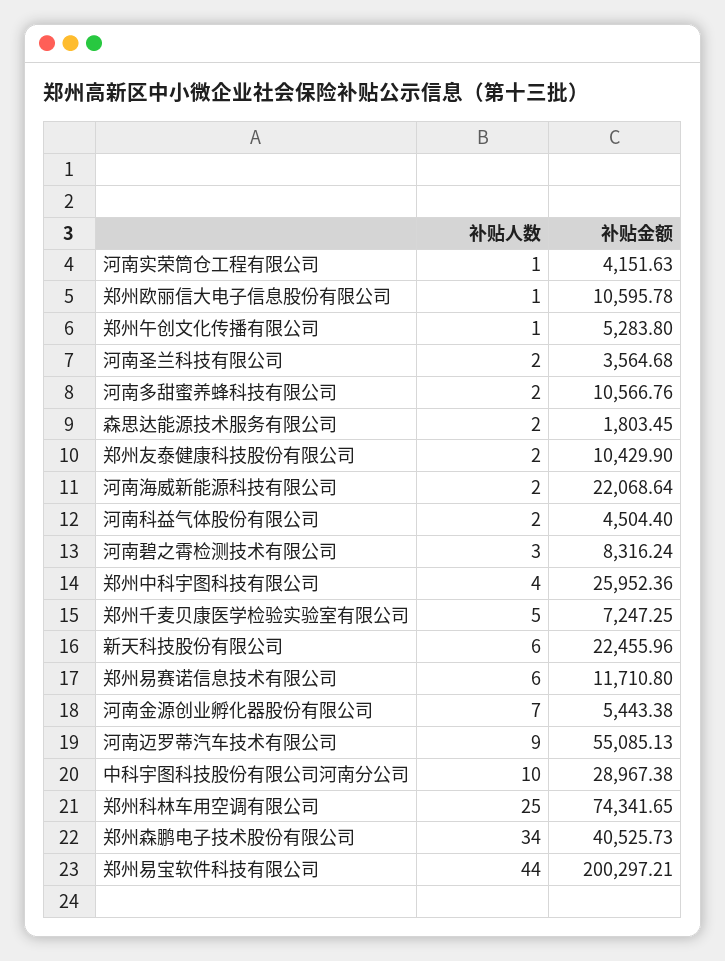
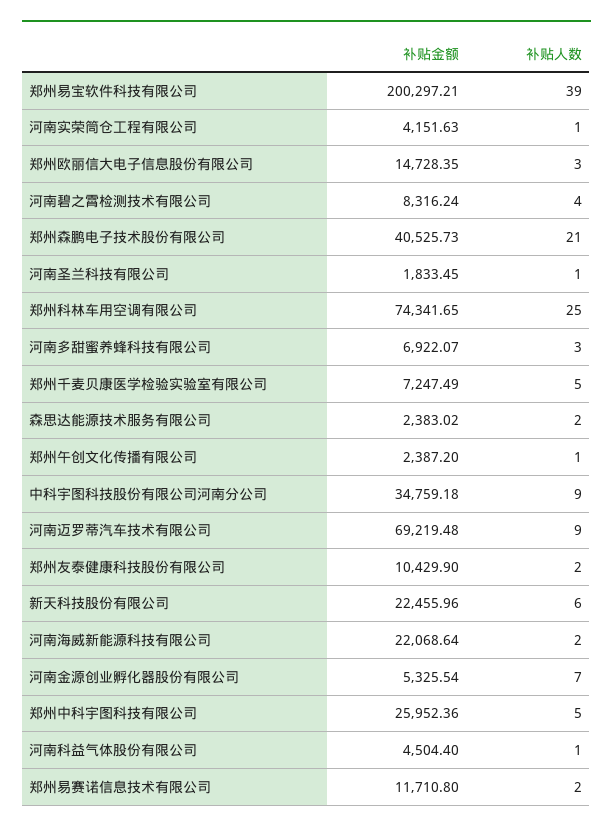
补贴人数, 郑州欧丽信大电子信息股份有限公司: 1 -> 3
补贴金额, 郑州欧丽信大电子信息股份有限公司: 10595.78 -> 14728.35
补贴金额, 郑州午创文化传播有限公司: 5283.8 -> 2387.2
补贴人数, 河南圣兰科技有限公司: 2 -> 1
补贴金额, 河南圣兰科技有限公司: 3564.68 -> 1833.45
补贴人数, 河南多甜蜜养蜂科技有限公司: 2 -> 3
补贴金额, 河南多甜蜜养蜂科技有限公司: 10566.76 -> 6922.07
补贴金额, 森思达能源技术服务有限公司: 1803.45 -> 2383.02
补贴人数, 河南科益气体股份有限公司: 2 -> 1
补贴人数, 河南碧之霄检测技术有限公司: 3 -> 4
补贴人数, 郑州中科宇图科技有限公司: 4 -> 5
补贴金额, 郑州千麦贝康医学检验实验室有限公司: 7247.25 -> 7247.49
补贴人数, 郑州易赛诺信息技术有限公司: 6 -> 2
补贴金额, 河南金源创业孵化器股份有限公司: 5443.38 -> 5325.54
补贴金额, 河南迈罗蒂汽车技术有限公司: 55085.13 -> 69219.48
补贴人数, 中科宇图科技股份有限公司河南分公司: 10 -> 9
补贴金额, 中科宇图科技股份有限公司河南分公司: 28967.38 -> 34759.18
补贴人数, 郑州森鹏电子技术股份有限公司: 34 -> 21
补贴人数, 郑州易宝软件科技有限公司: 44 -> 39

